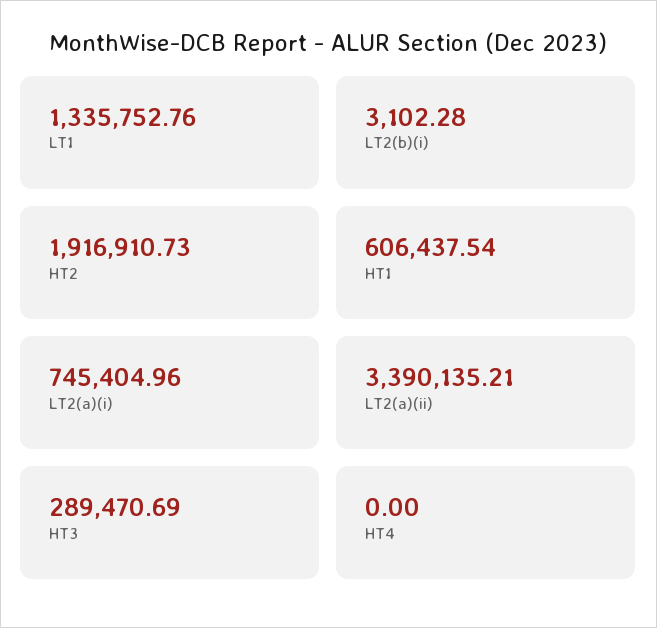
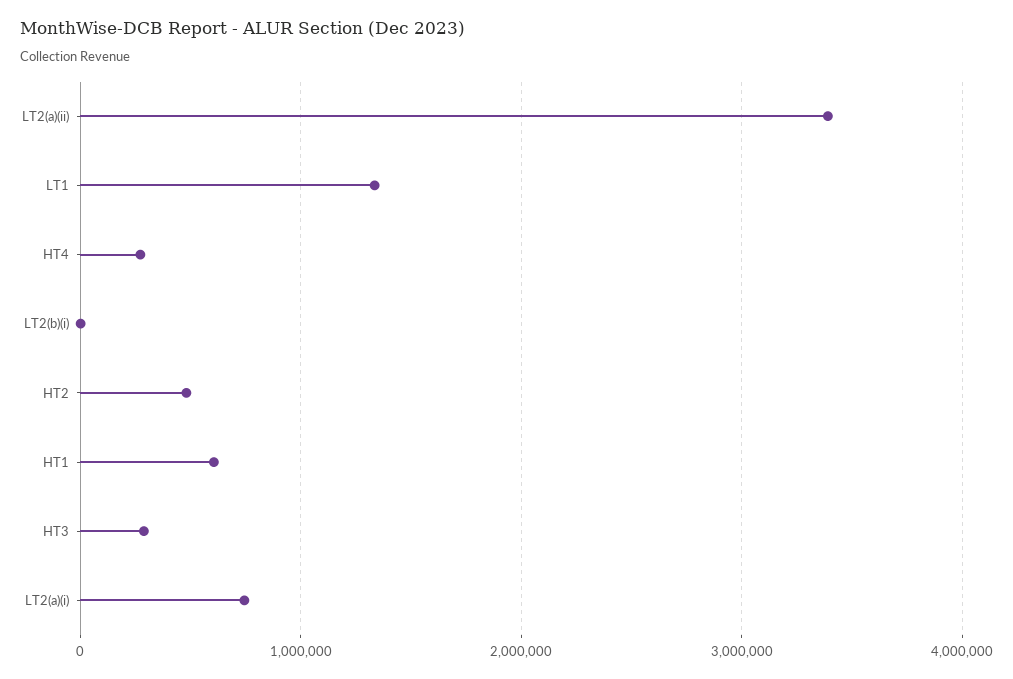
HT2: 1916910.73 -> 500000
HT4: 0 -> 300000

